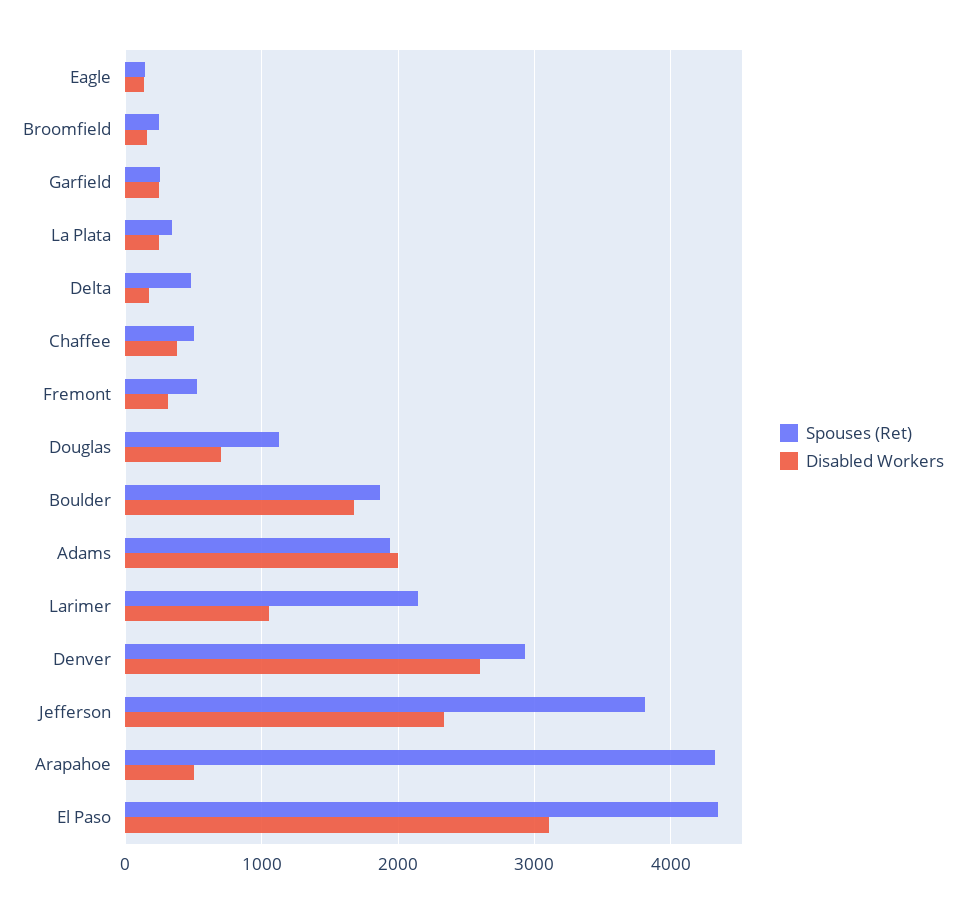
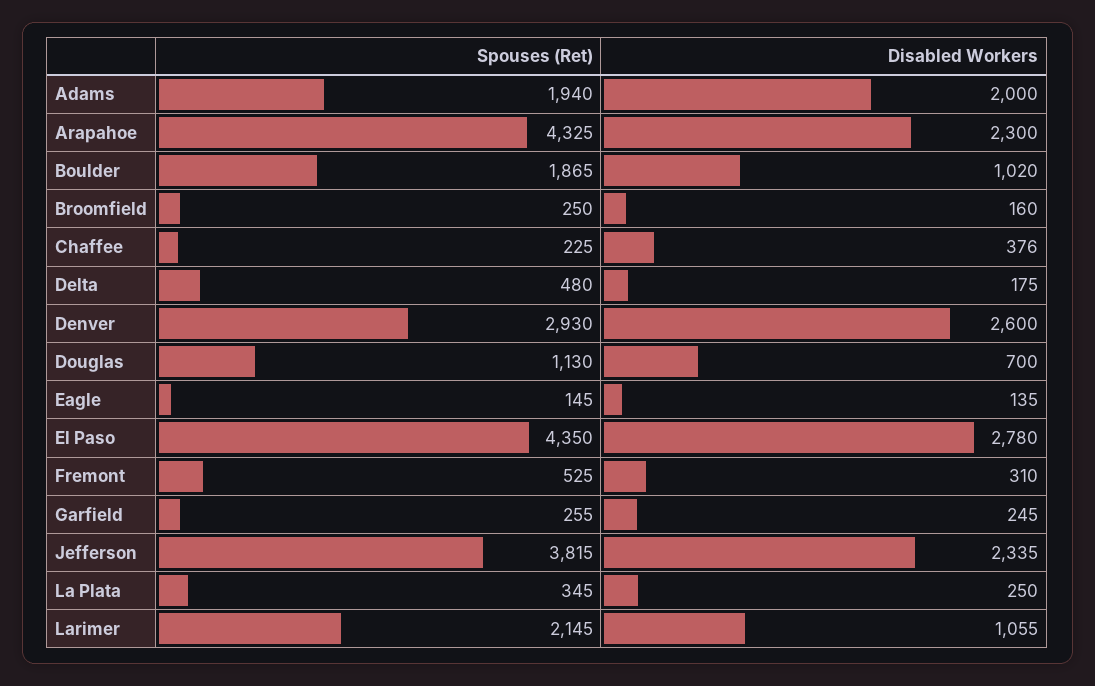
Spouses (Ret), Chaffee: 500 -> 225
Disabled Workers, Boulder: 1700 -> 1020
Disabled Workers, Arapahoe: 500 -> 2300
Disabled Workers, El Paso: 3100 -> 2780

